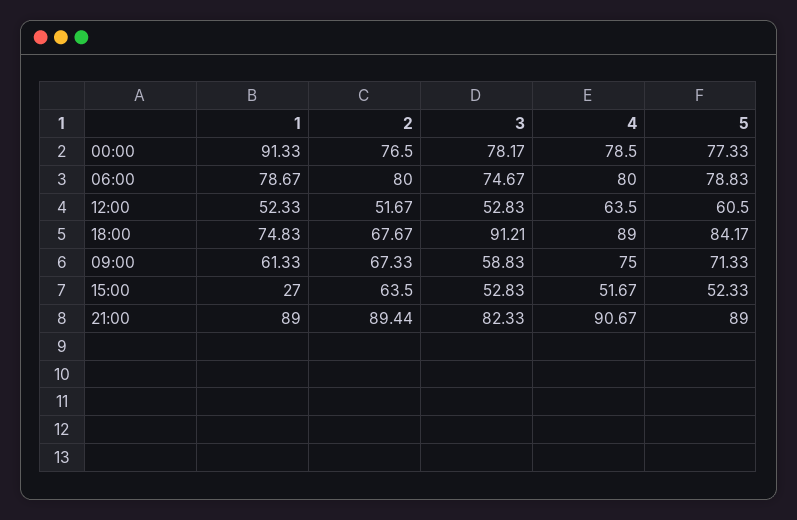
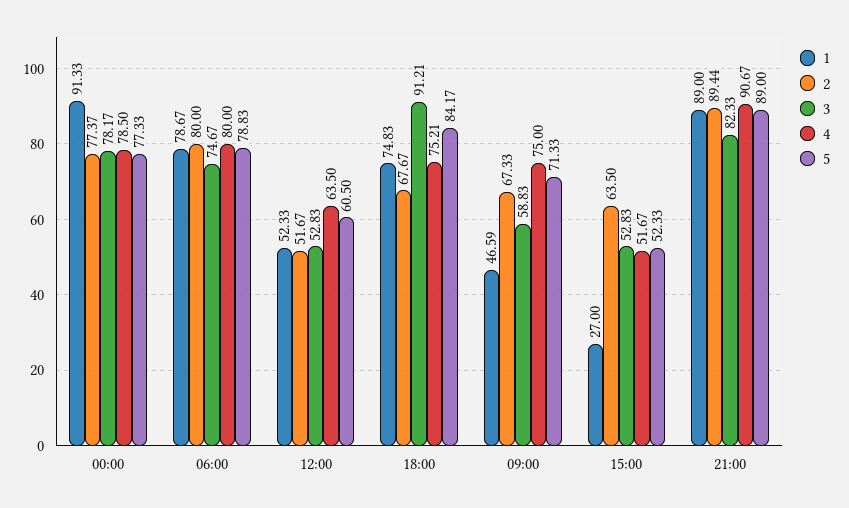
2, 00:00: 76.5 -> 77.37
4, 18:00: 89 -> 75.21
1, 09:00: 61.33 -> 46.59

